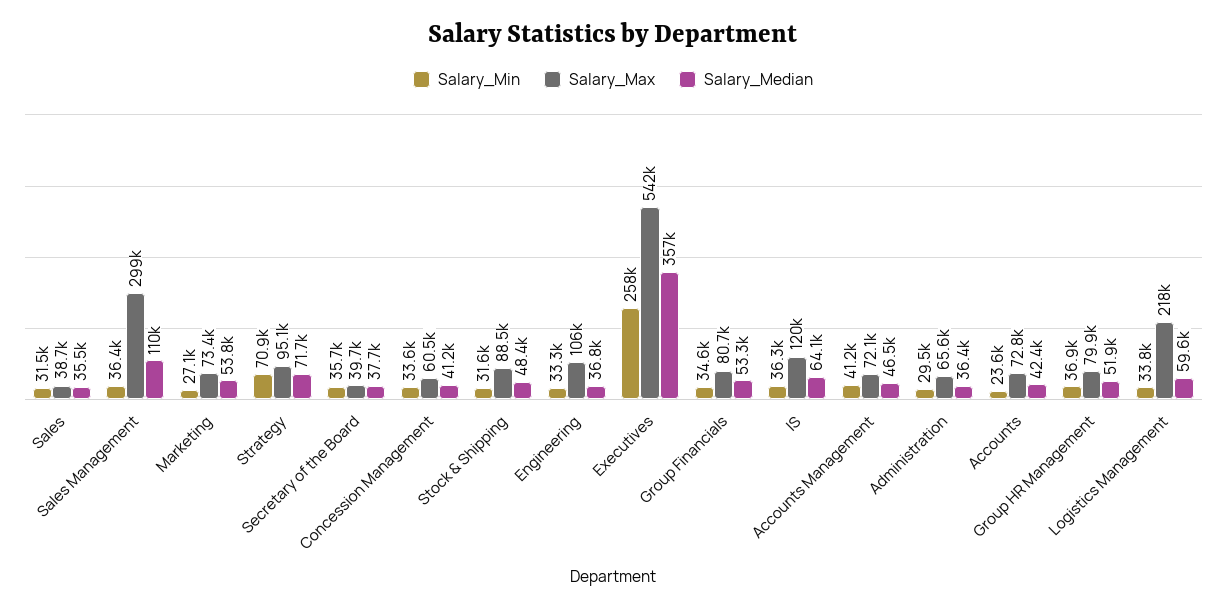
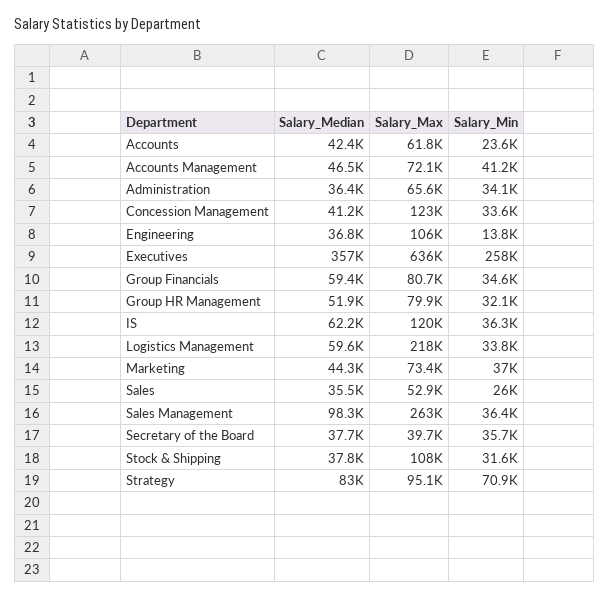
Salary_Min, Sales: 31500 -> 26000
Salary_Max, Sales: 38700 -> 52900
Salary_Max, Sales Management: 299000 -> 263000
Salary_Median, Sales Management: 110000 -> 98300
Salary_Min, Marketing: 27100 -> 37000
Salary_Median, Marketing: 53800 -> 44300
Salary_Median, Strategy: 71700 -> 83000
Salary_Max, Concession Management: 60500 -> 123000
Salary_Max, Stock & Shipping: 88500 -> 108000
Salary_Median, Stock & Shipping: 48400 -> 37800
Salary_Min, Engineering: 33300 -> 13800
Salary_Max, Executives: 542000 -> 636000
Salary_Median, Group Financials: 53300 -> 59400
Salary_Median, IS: 64100 -> 62200
Salary_Min, Administration: 29500 -> 34100
Salary_Max, Accounts: 72800 -> 61800
Salary_Min, Group HR Management: 36900 -> 32100

